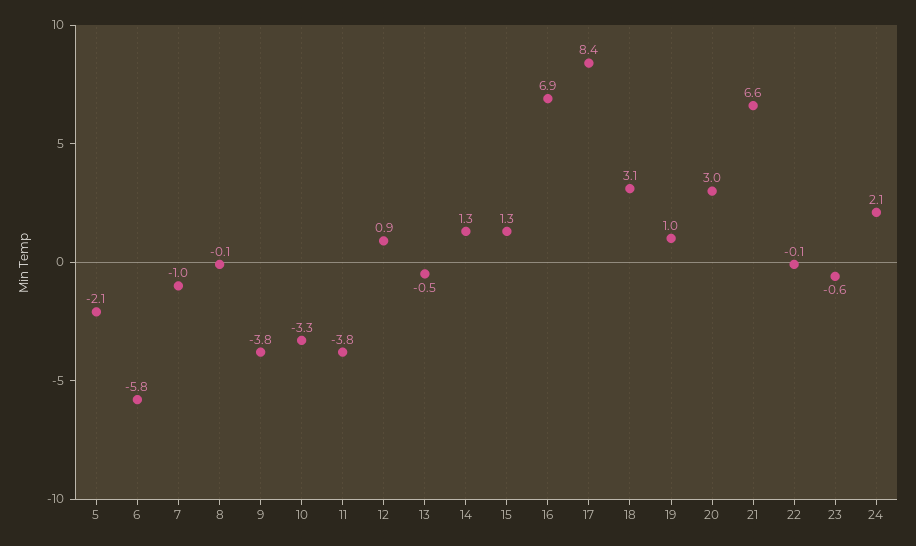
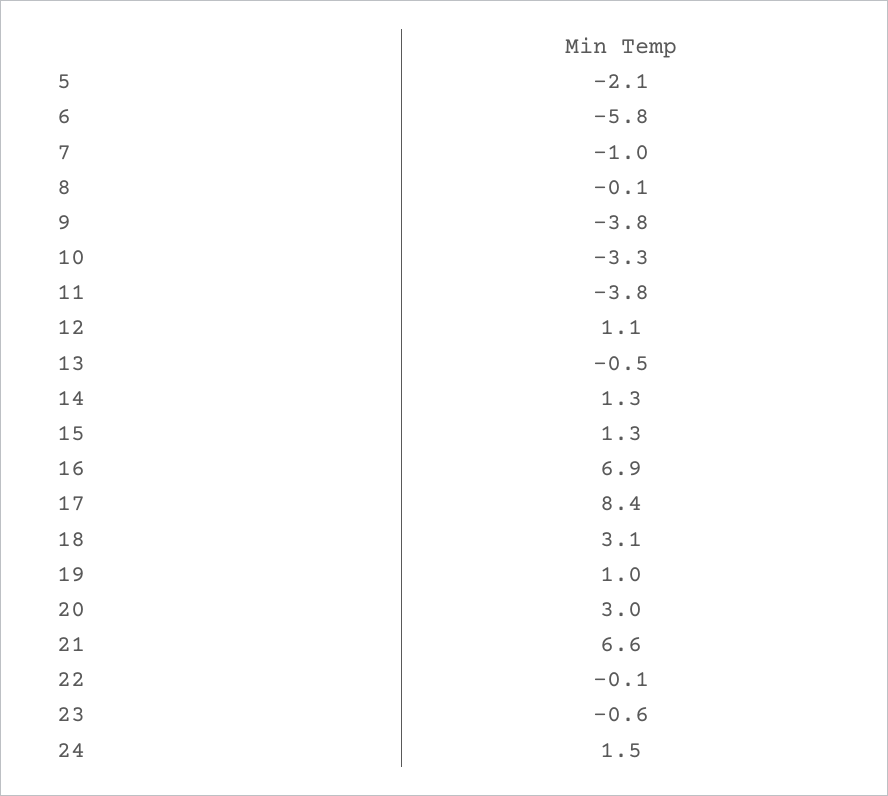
12: 0.9 -> 1.1
24: 2.1 -> 1.5

